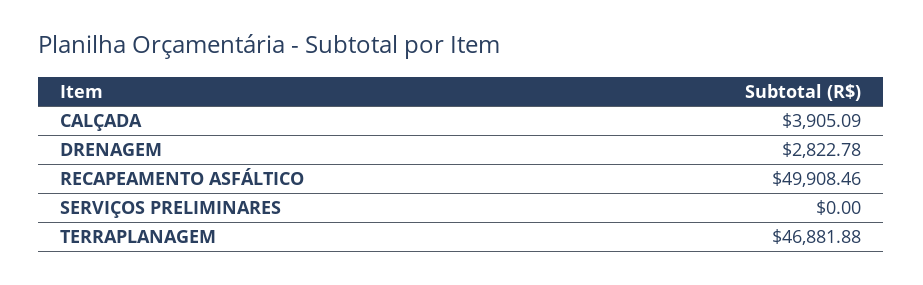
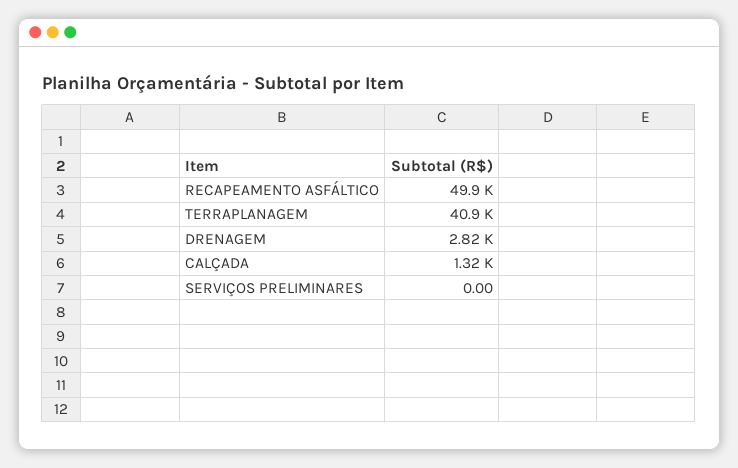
CALÇADA: 3905.09 -> 1320
TERRAPLANAGEM: 46881.88 -> 40900

